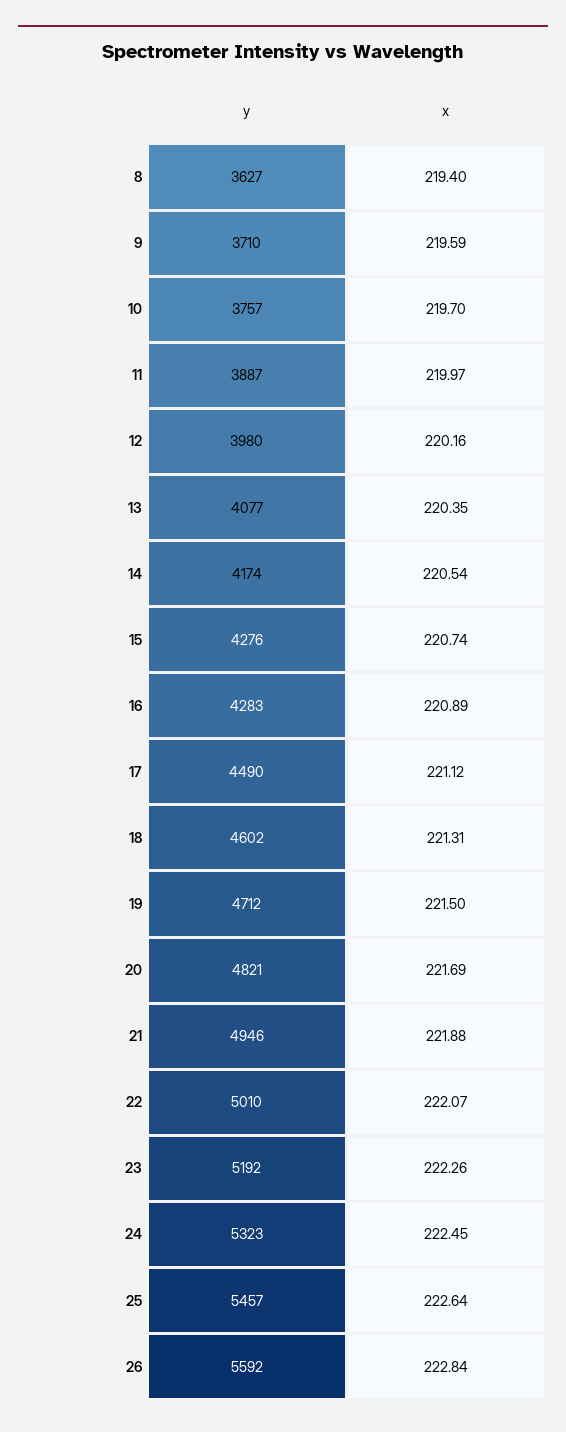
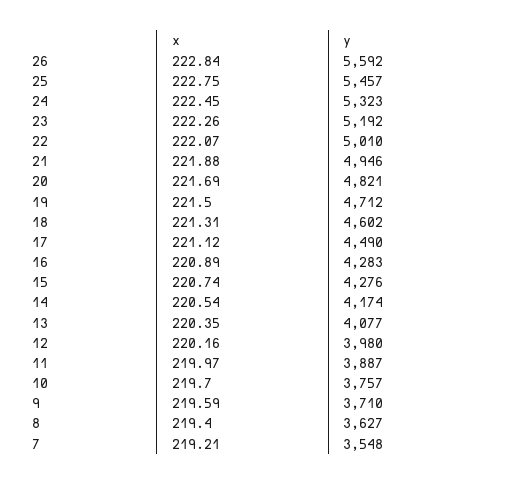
x, 25: 222.64 -> 222.75
x, 7: none -> 219.21
y, 7: none -> 3548

